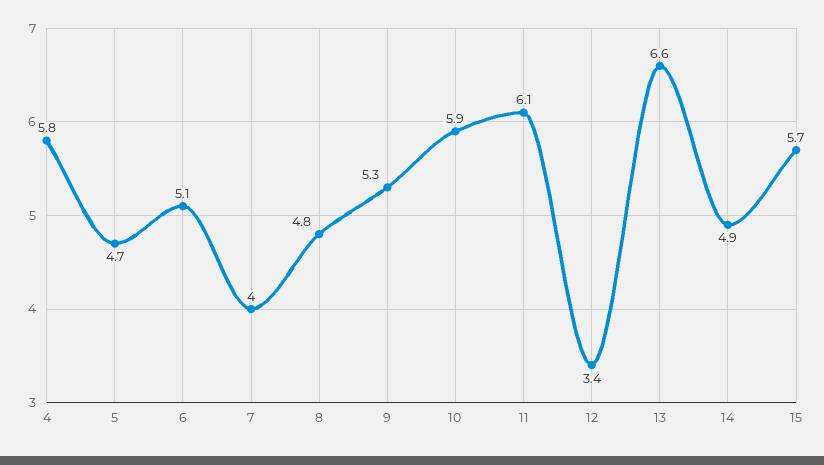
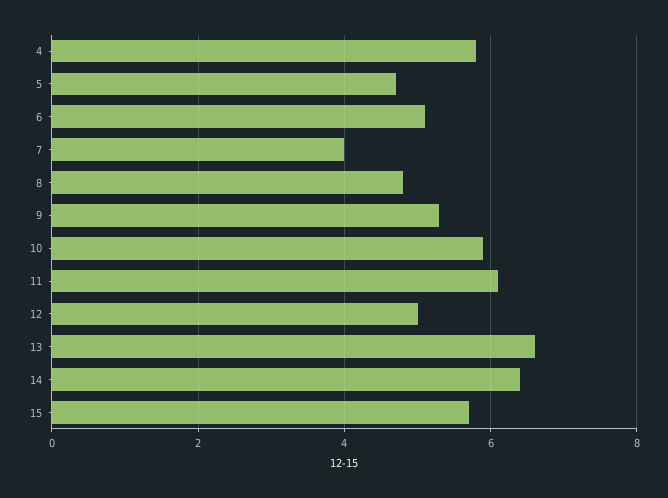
12: 3.4 -> 5
14: 4.9 -> 6.5

